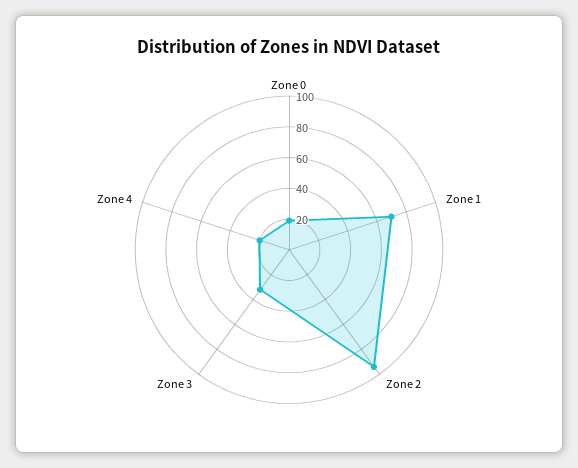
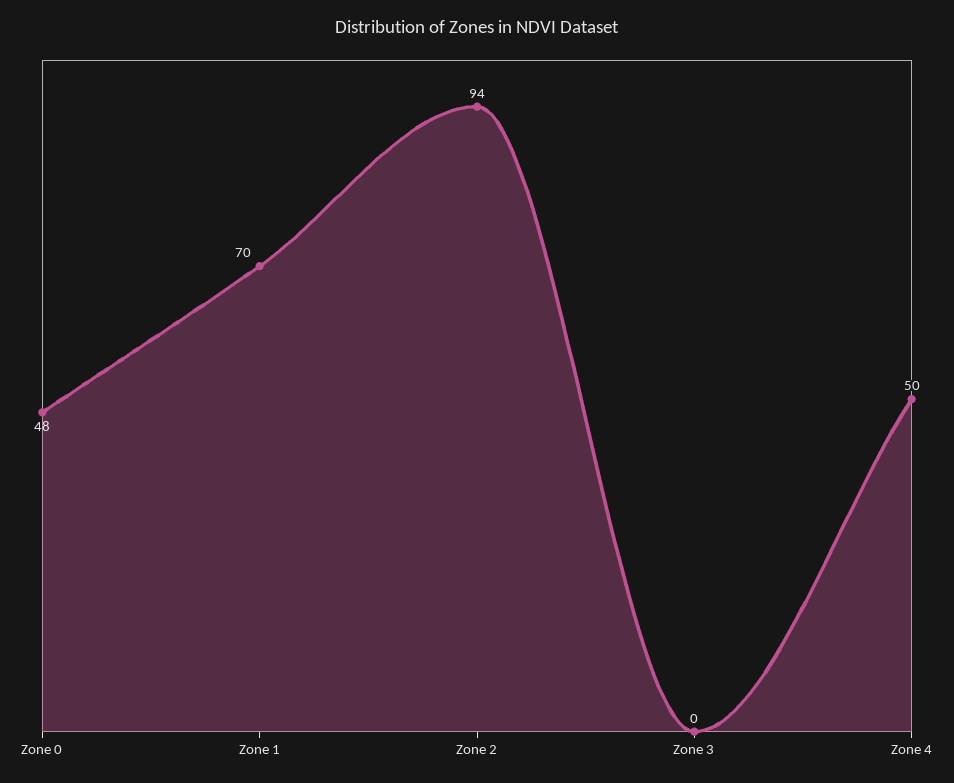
Zone 0: 20 -> 48
Zone 3: 30 -> 0
Zone 4: 20 -> 50

